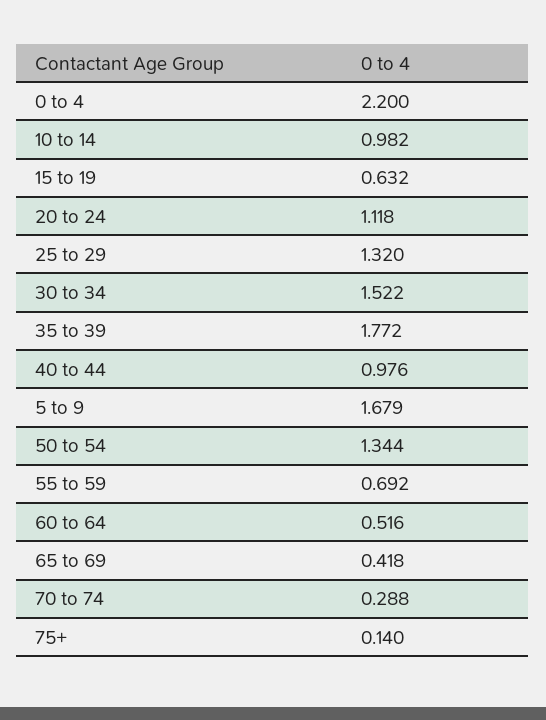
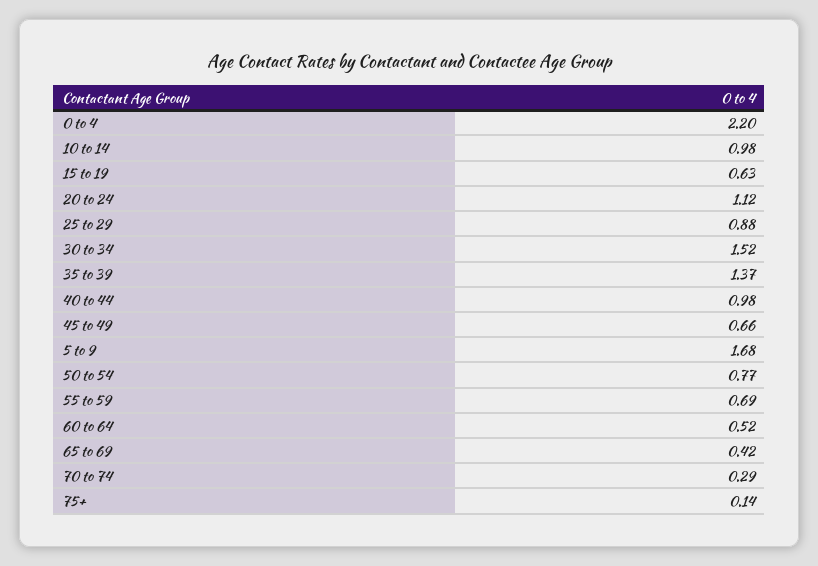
25 to 29: 1.32 -> 0.88
35 to 39: 1.772 -> 1.37
50 to 54: 1.344 -> 0.77
45 to 49: none -> 0.66

